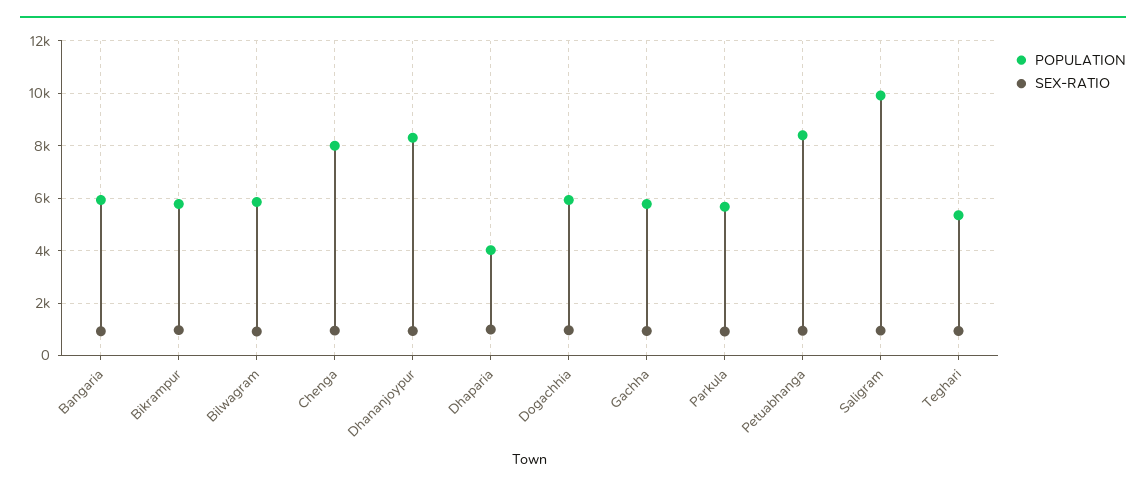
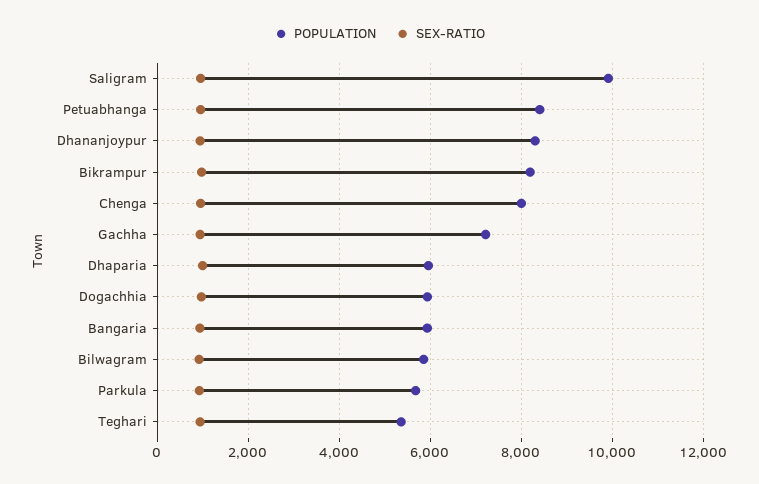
POPULATION, Bikrampur: 5750 -> 8200
POPULATION, Dhaparia: 4000 -> 6000
POPULATION, Gachha: 5750 -> 7200

